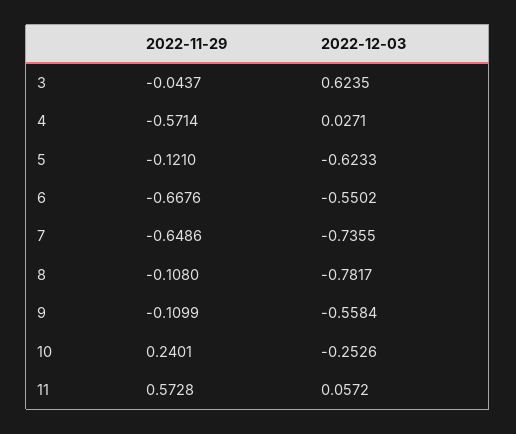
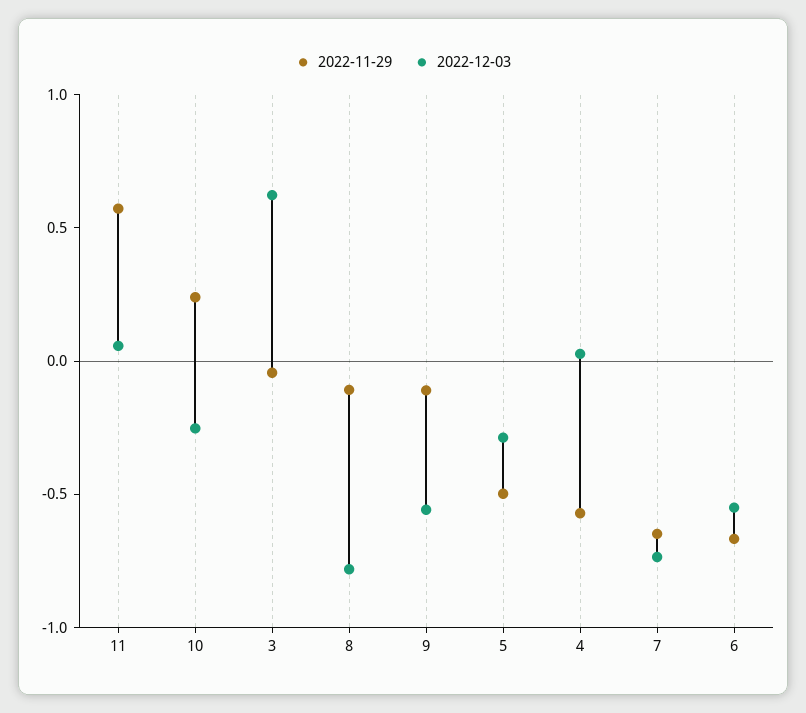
2022-11-29, 5: -0.121 -> -0.5
2022-12-03, 5: -0.6233 -> -0.3

